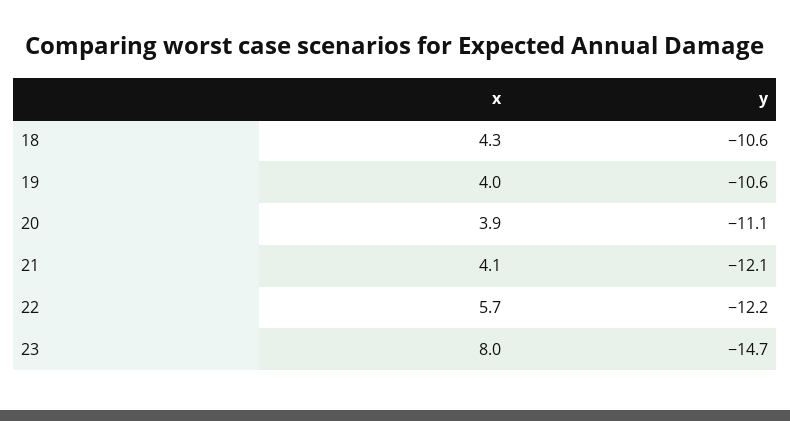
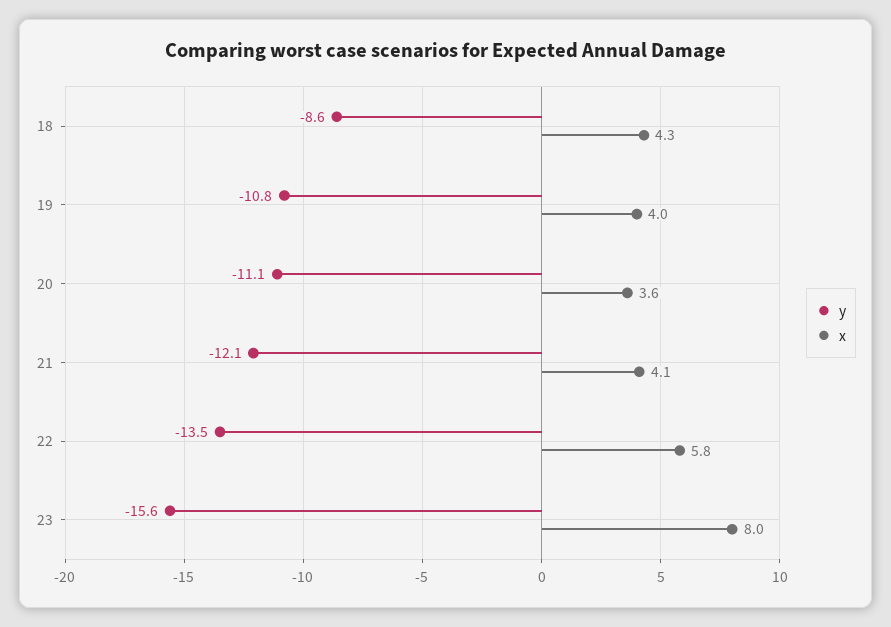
y, 18: -10.6 -> -8.6
y, 19: -10.6 -> -10.8
x, 20: 3.9 -> 3.6
x, 22: 5.7 -> 5.8
y, 22: -12.2 -> -13.5
y, 23: -14.7 -> -15.6

